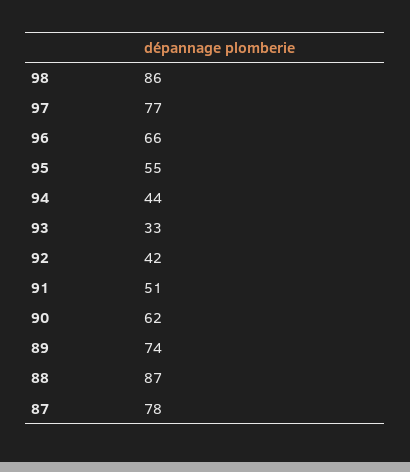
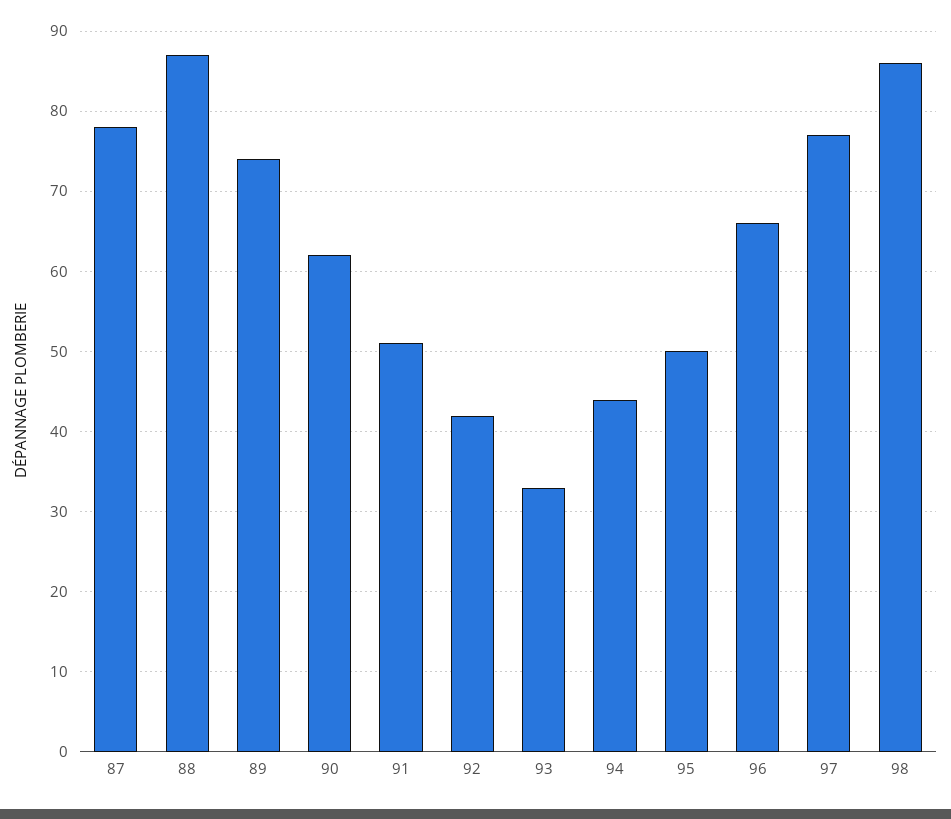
95: 55 -> 50

